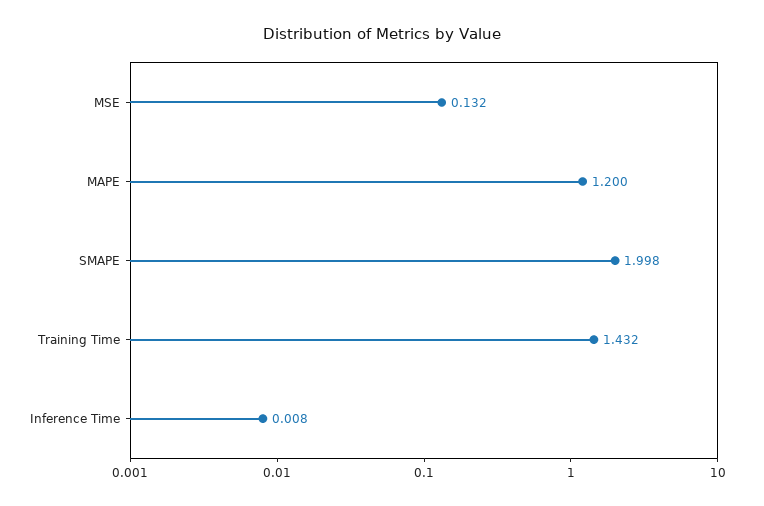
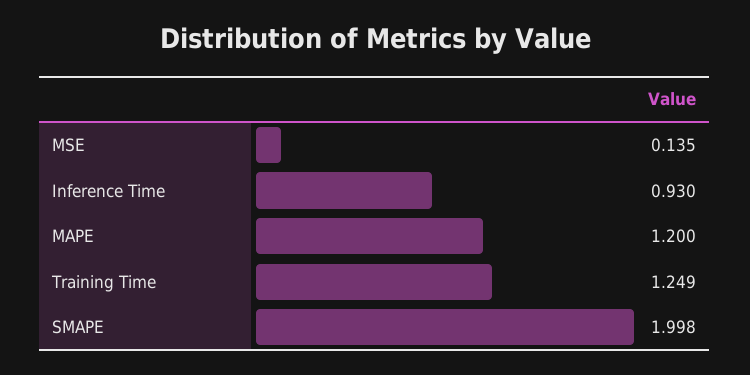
MSE: 0.132 -> 0.135
Training Time: 1.432 -> 1.249
Inference Time: 0.008 -> 0.93

